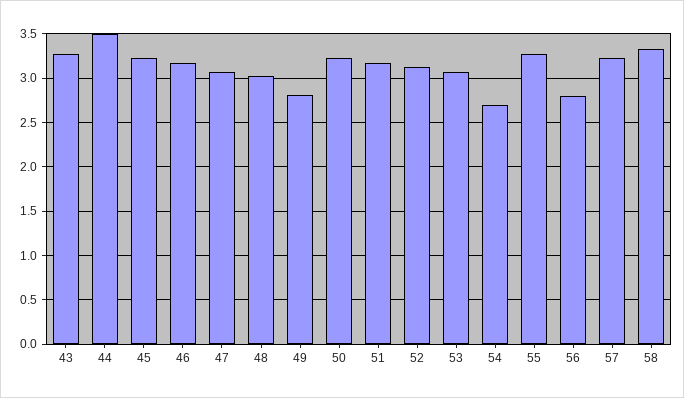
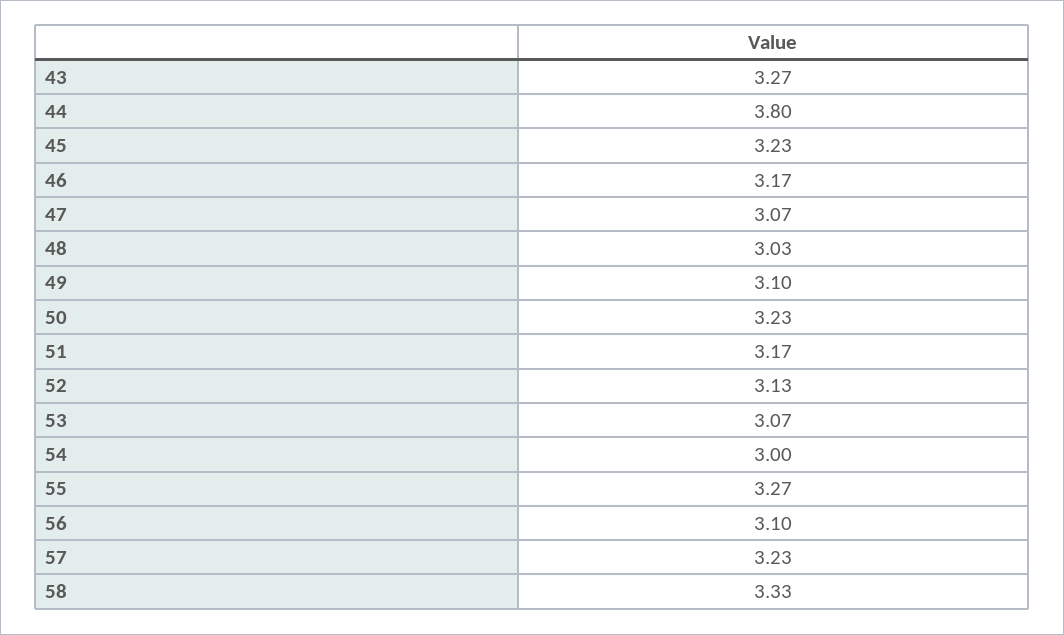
44: 3.5 -> 3.8
49: 2.8 -> 3.1
54: 2.7 -> 3
56: 2.8 -> 3.1

